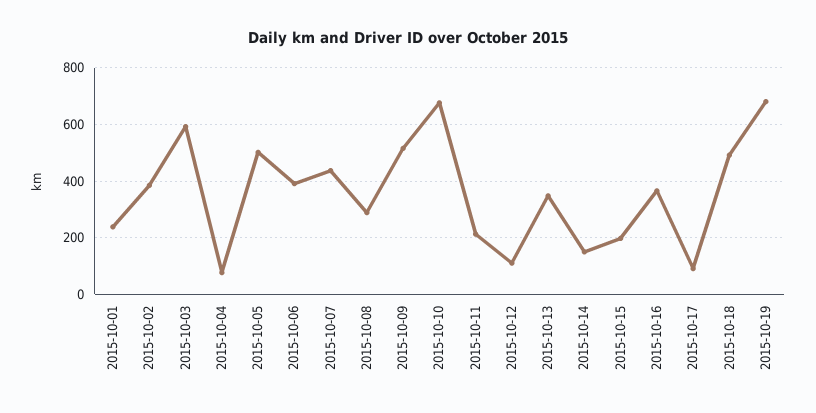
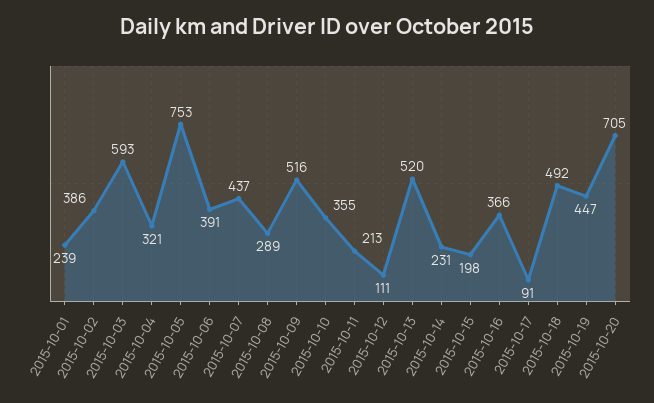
2015-10-04: 75 -> 321
2015-10-05: 500 -> 753
2015-10-10: 675 -> 355
2015-10-13: 350 -> 520
2015-10-14: 150 -> 231
2015-10-19: 675 -> 447
2015-10-20: none -> 705

